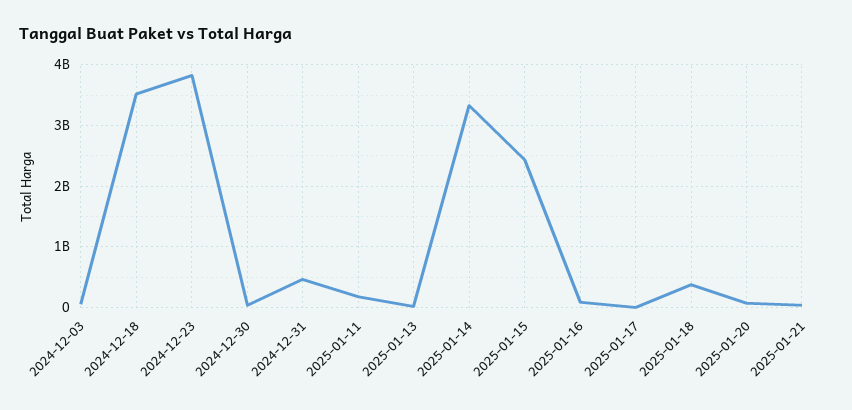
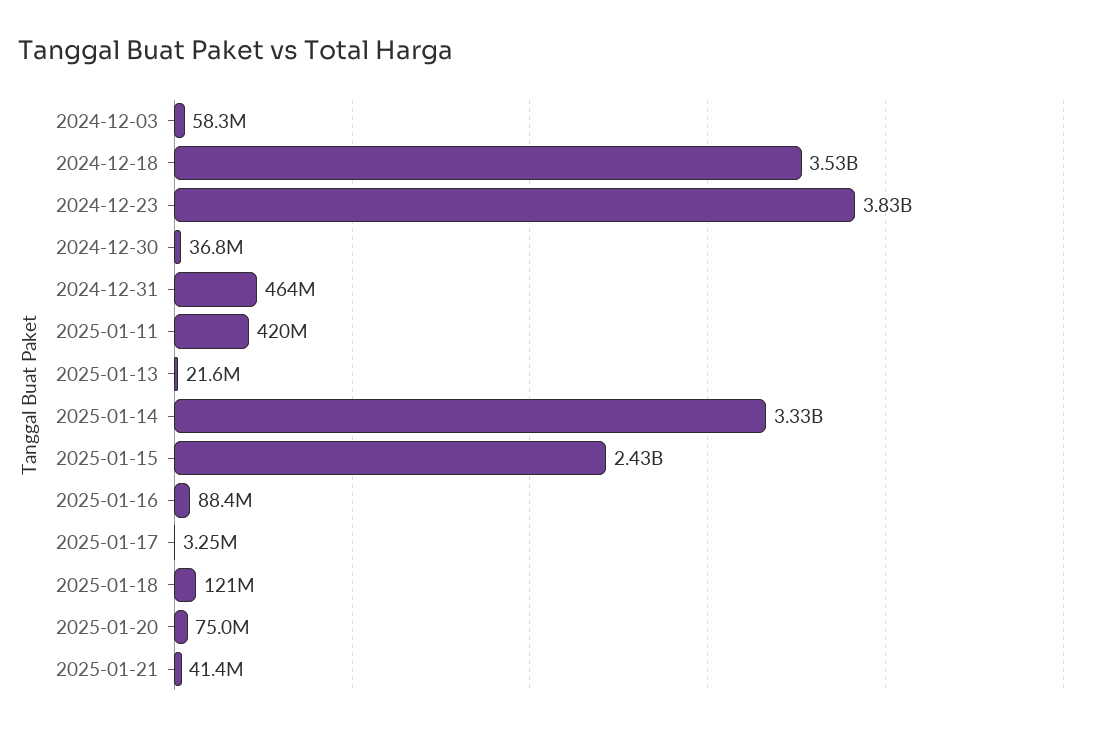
2025-01-11: 200000000 -> 420000000
2025-01-18: 400000000 -> 121000000

